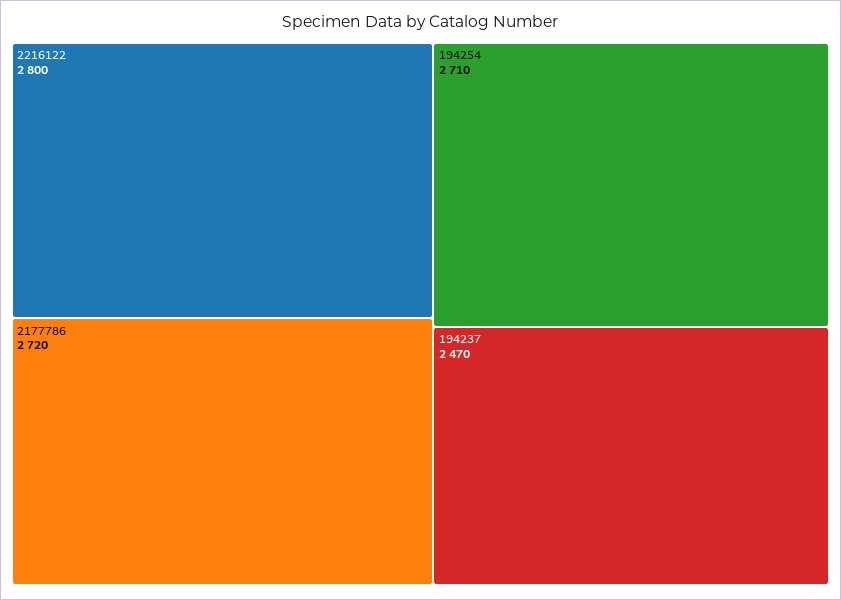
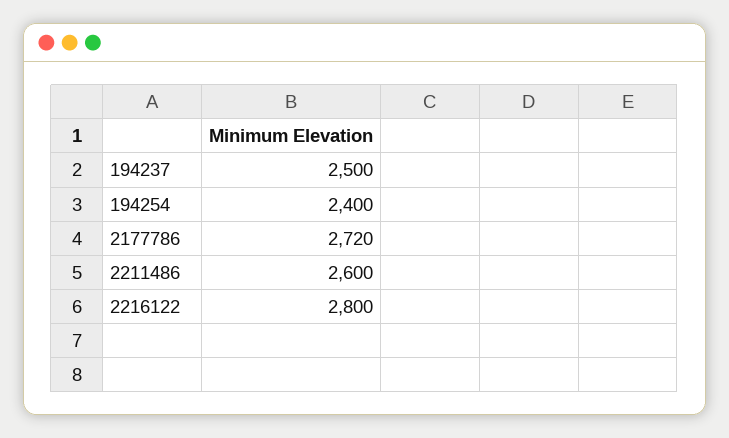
194254: 2710 -> 2400
194237: 2470 -> 2500
2211486: none -> 2600

